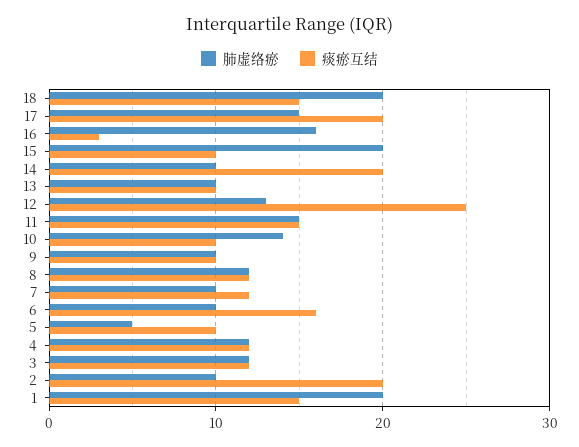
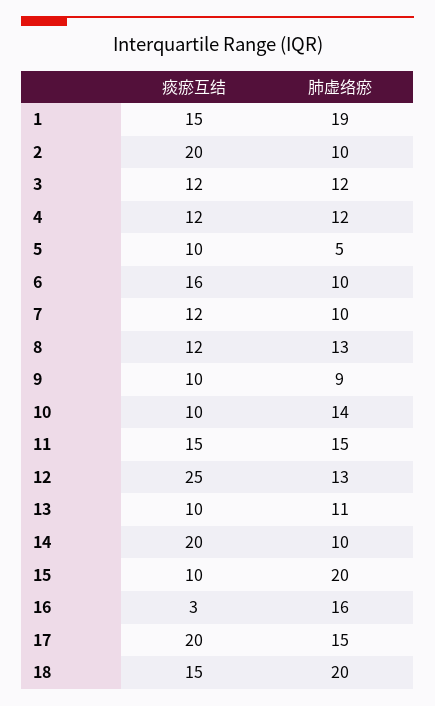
肺虚络瘀, 13: 10 -> 11
肺虚络瘀, 9: 10 -> 9
肺虚络瘀, 8: 12 -> 13
肺虚络瘀, 1: 20 -> 19

